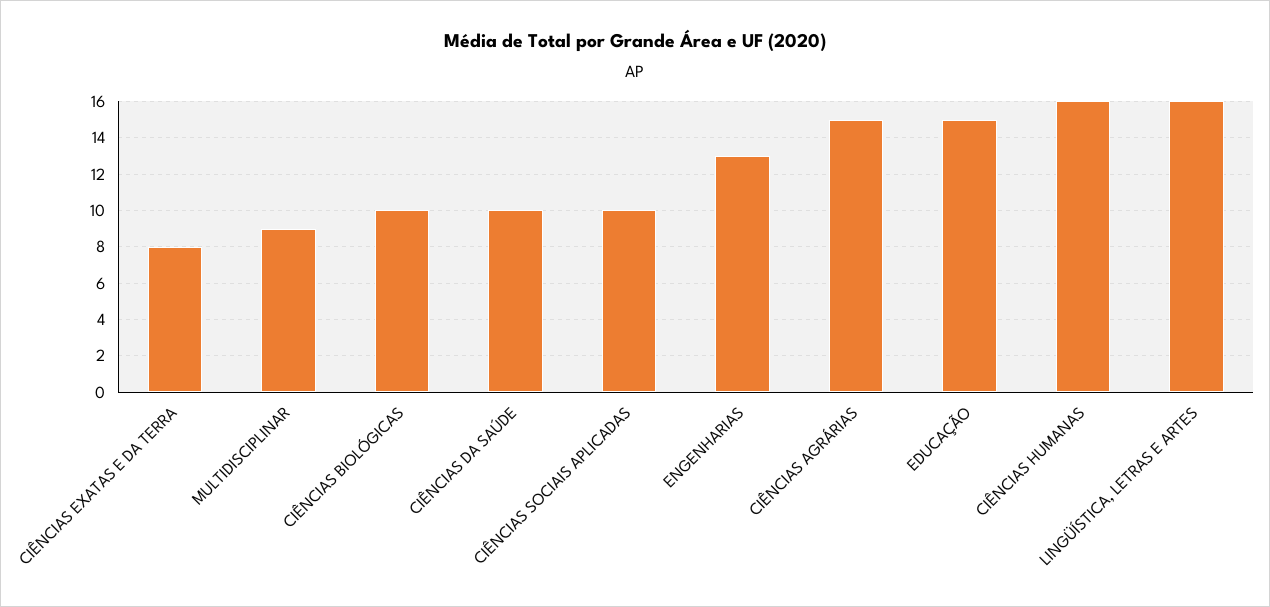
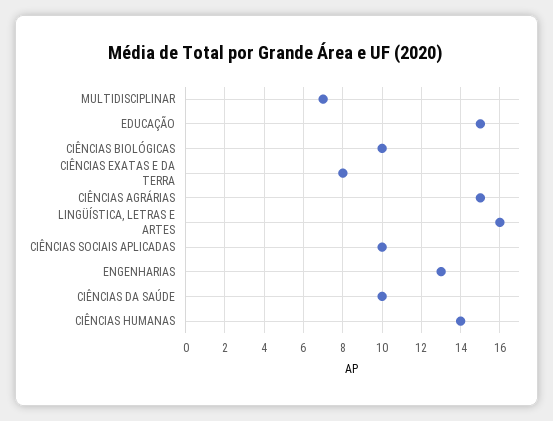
MULTIDISCIPLINAR: 9 -> 7
CIÊNCIAS HUMANAS: 16 -> 14

